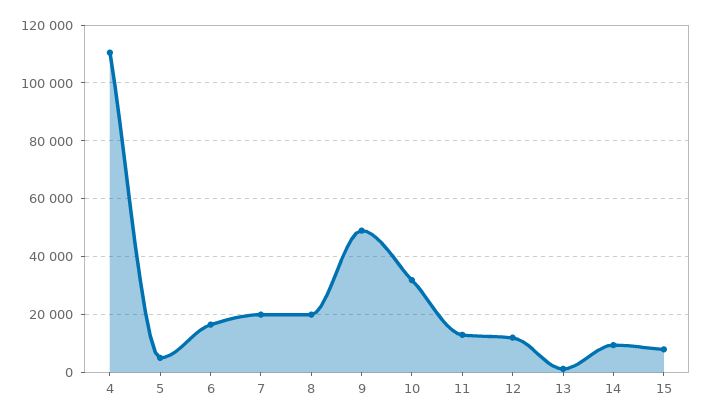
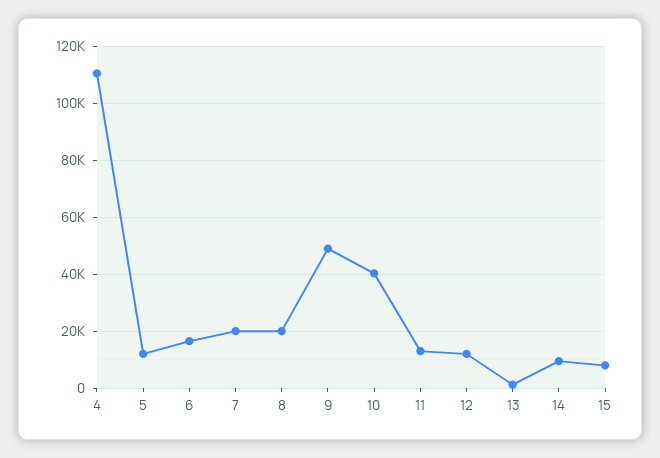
5: 5000 -> 12500
10: 32500 -> 40000

